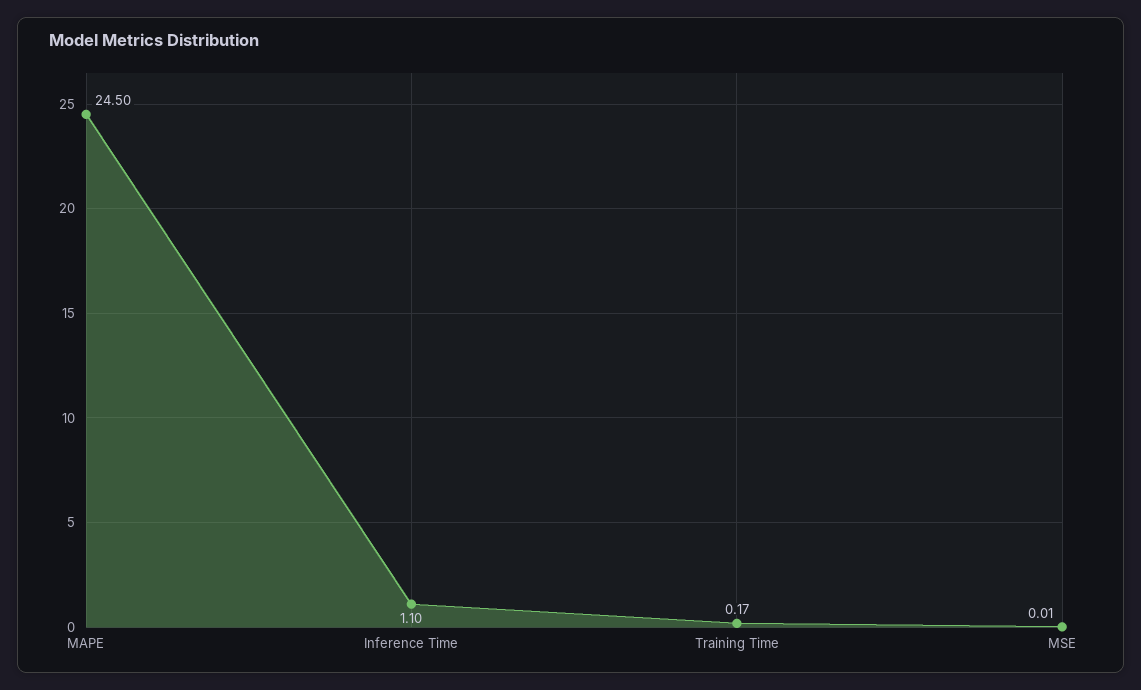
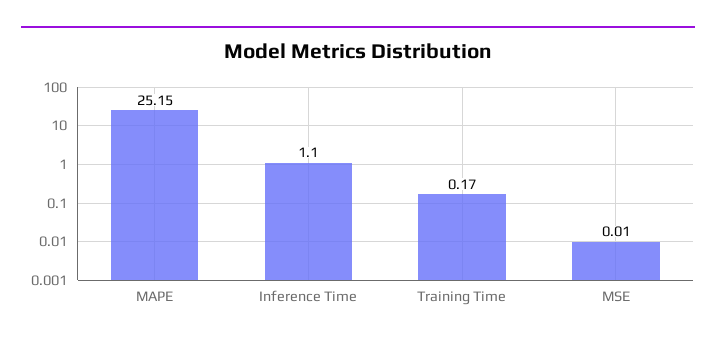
MAPE: 24.5 -> 25.15

